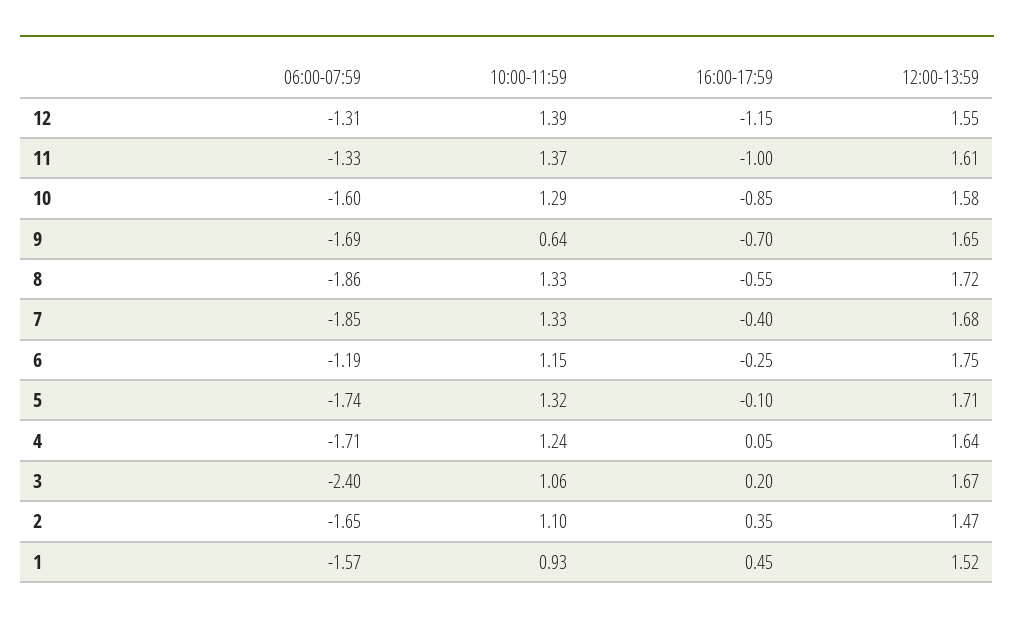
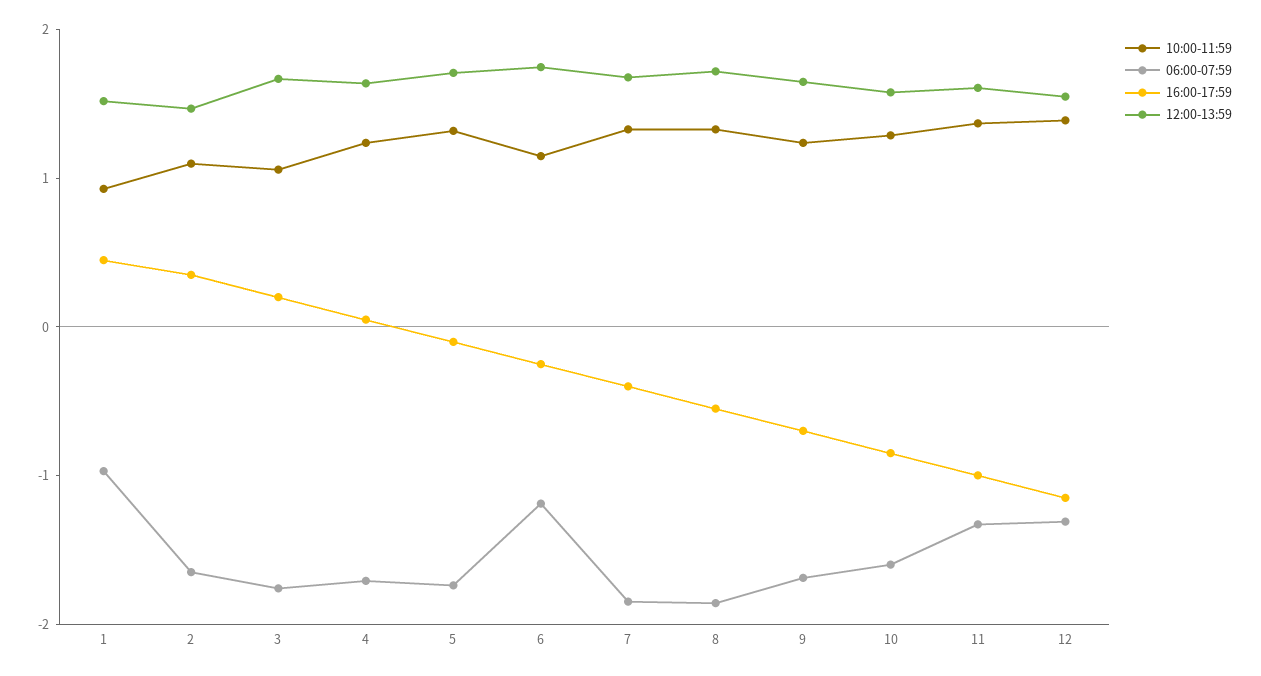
10:00-11:59, 9: 0.64 -> 1.2
06:00-07:59, 3: -2.4 -> -1.8
06:00-07:59, 1: -1.57 -> -1

